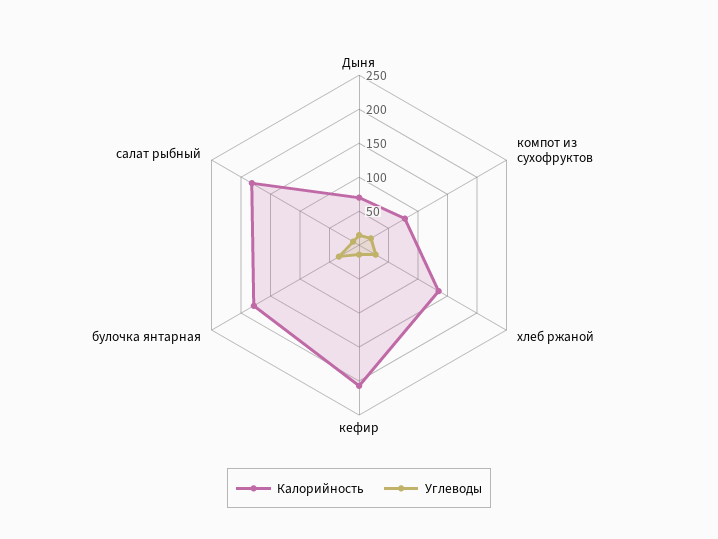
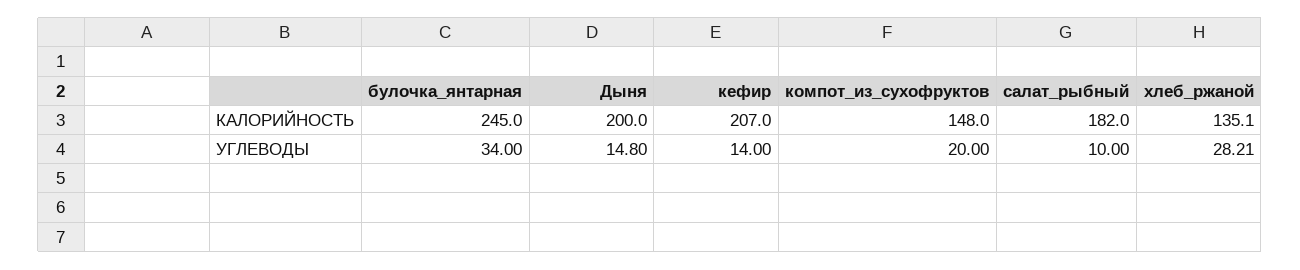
Калорийность, Дыня: 75 -> 200
Калорийность, компот из сухофруктов: 75 -> 148
Калорийность, булочка янтарная: 175 -> 245

